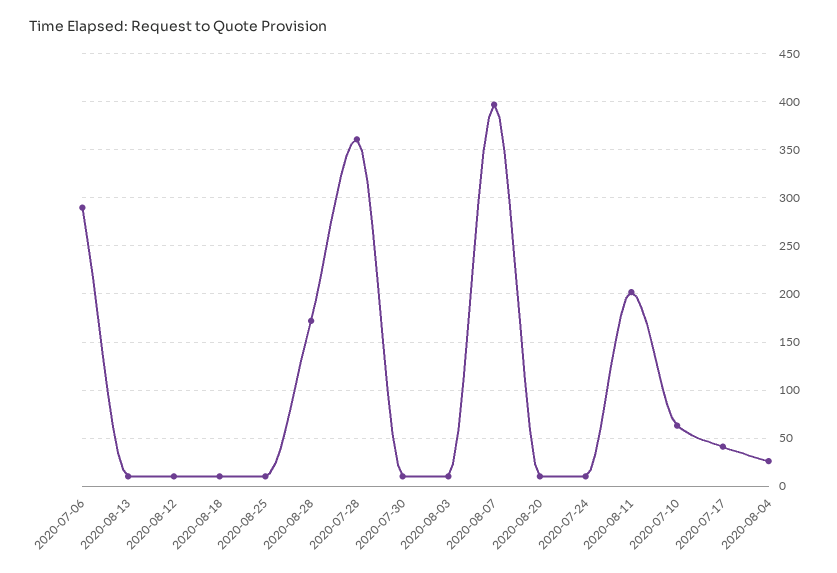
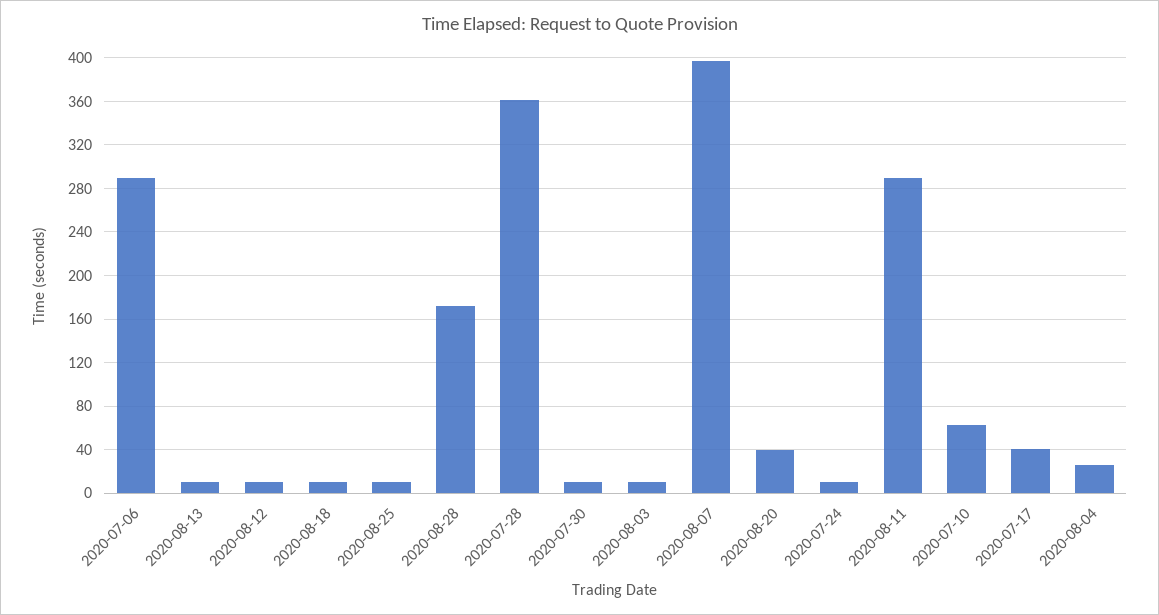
2020-08-20: 10 -> 40
2020-08-11: 200 -> 290

